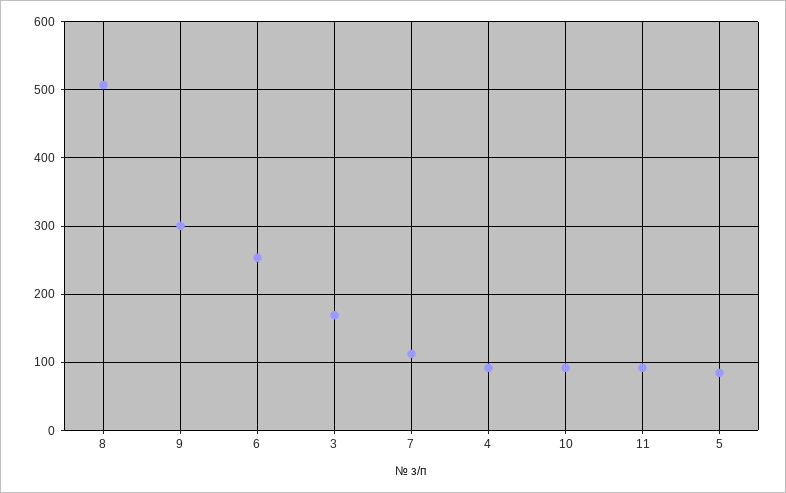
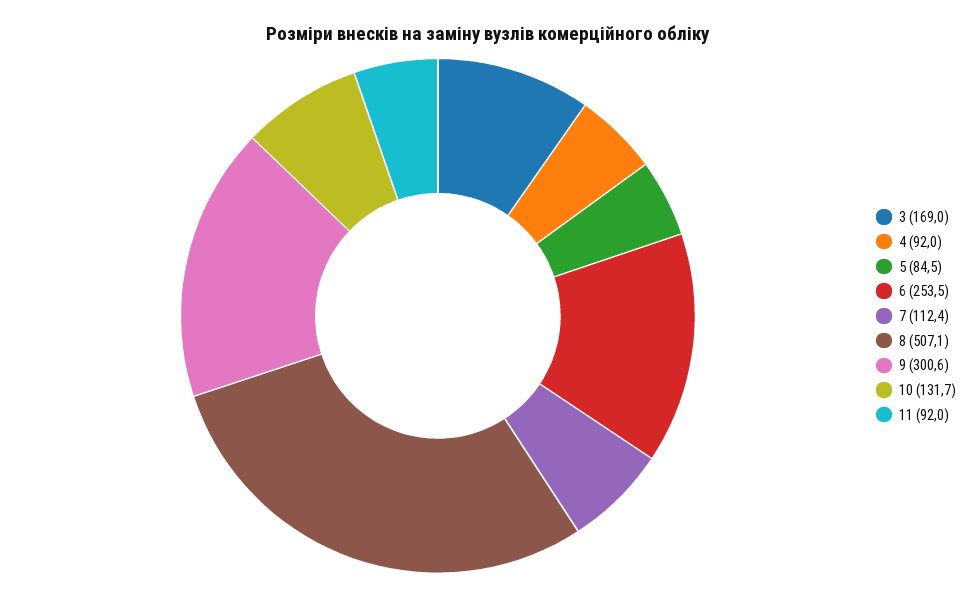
10: 90 -> 131.7

